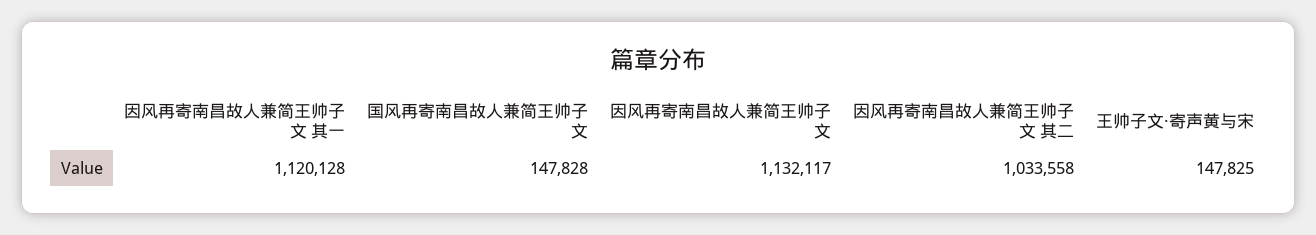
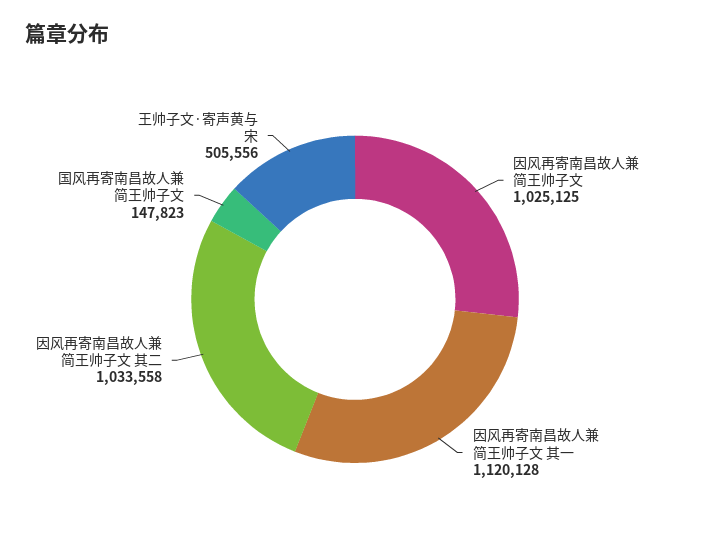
国风再寄南昌故人兼简王帅子文: 147828 -> 147823
因风再寄南昌故人兼简王帅子文: 1132117 -> 1025125
王帅子文·寄声黄与宋: 147825 -> 505556

